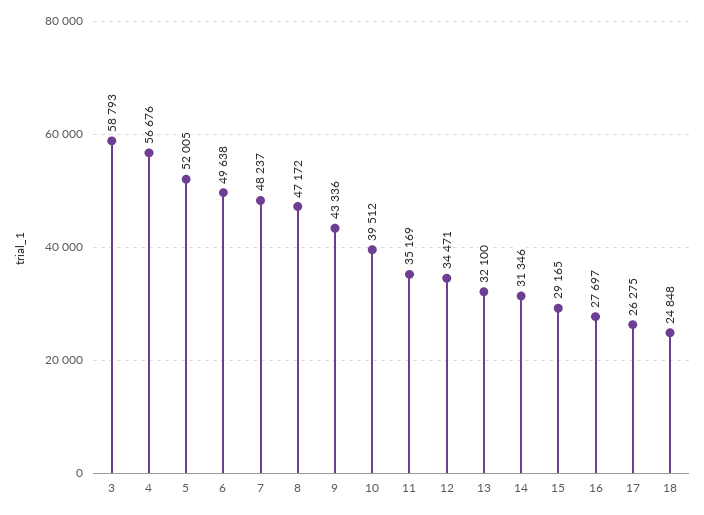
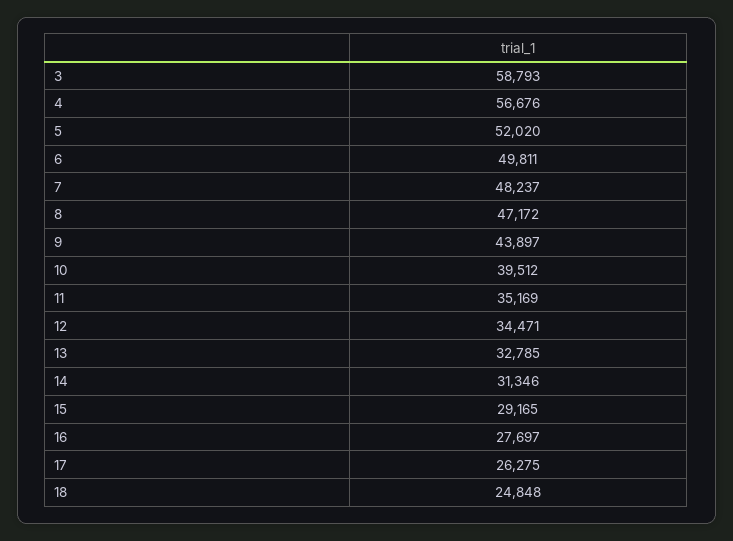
5: 52005 -> 52020
6: 49638 -> 49811
9: 43336 -> 43897
13: 32100 -> 32785

